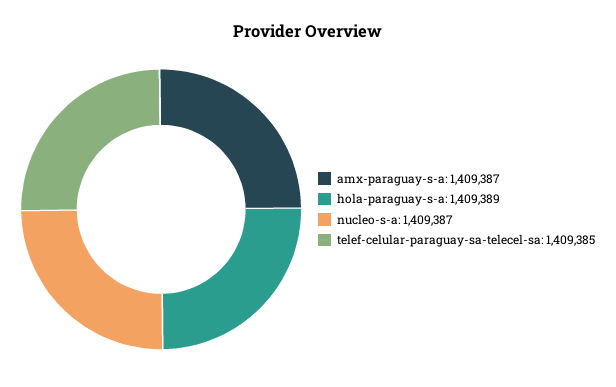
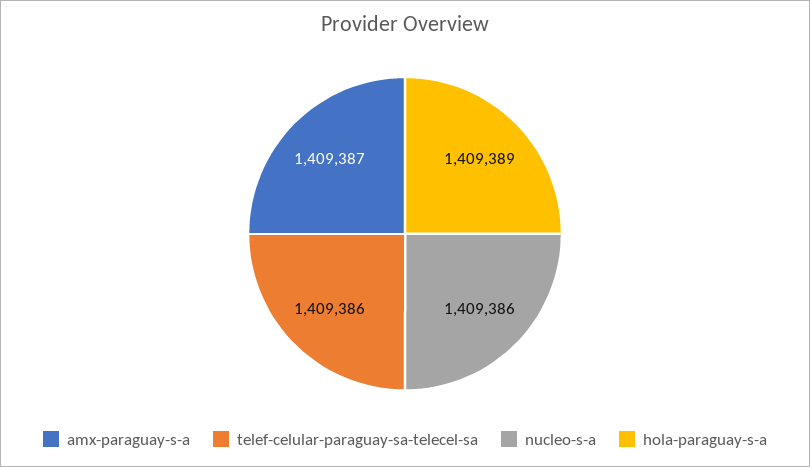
nucleo-s-a: 1409387 -> 1409386
telef-celular-paraguay-sa-telecel-sa: 1409385 -> 1409386

